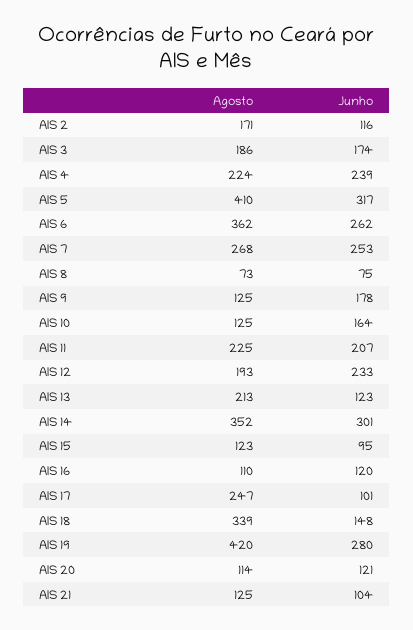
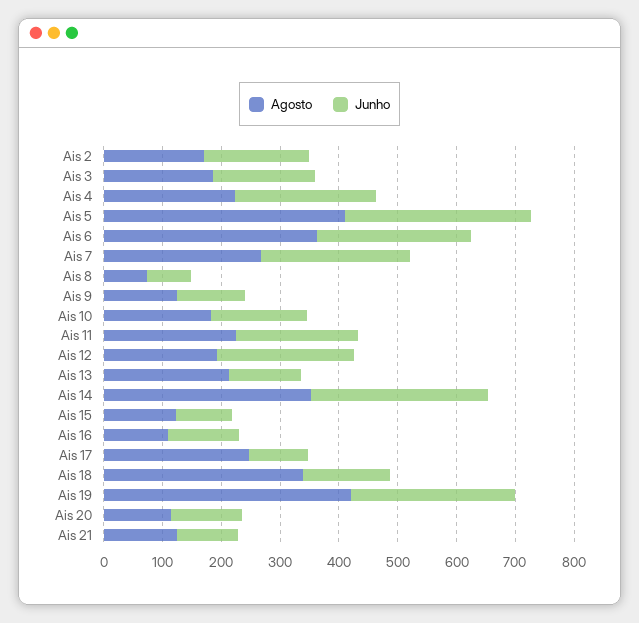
Junho, AIS 2: 116 -> 180
Junho, AIS 9: 178 -> 120
Agosto, AIS 10: 125 -> 180

